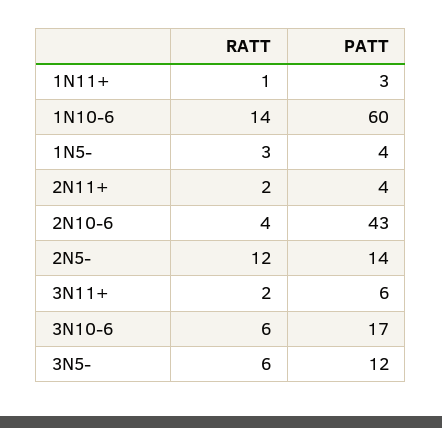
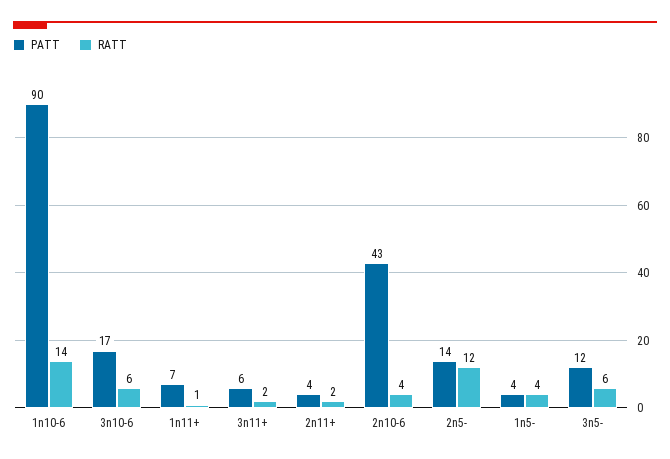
PATT, 1N11+: 3 -> 7
PATT, 1N10-6: 60 -> 90
RATT, 1N5-: 3 -> 4

